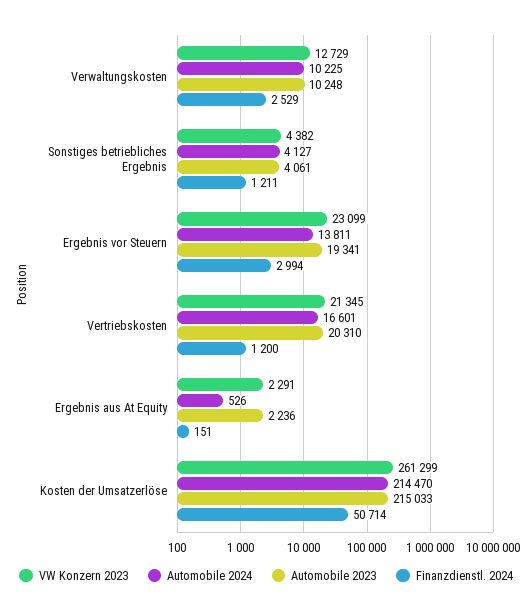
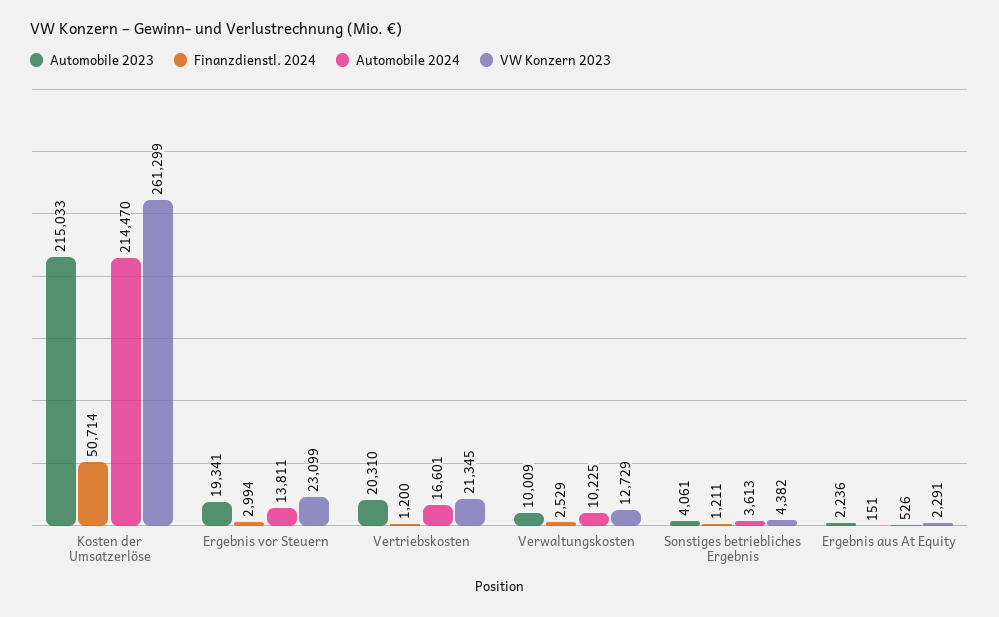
Automobile 2023, Verwaltungskosten: 10248 -> 10009
Automobile 2024, Sonstiges betriebliches Ergebnis: 4127 -> 3613

